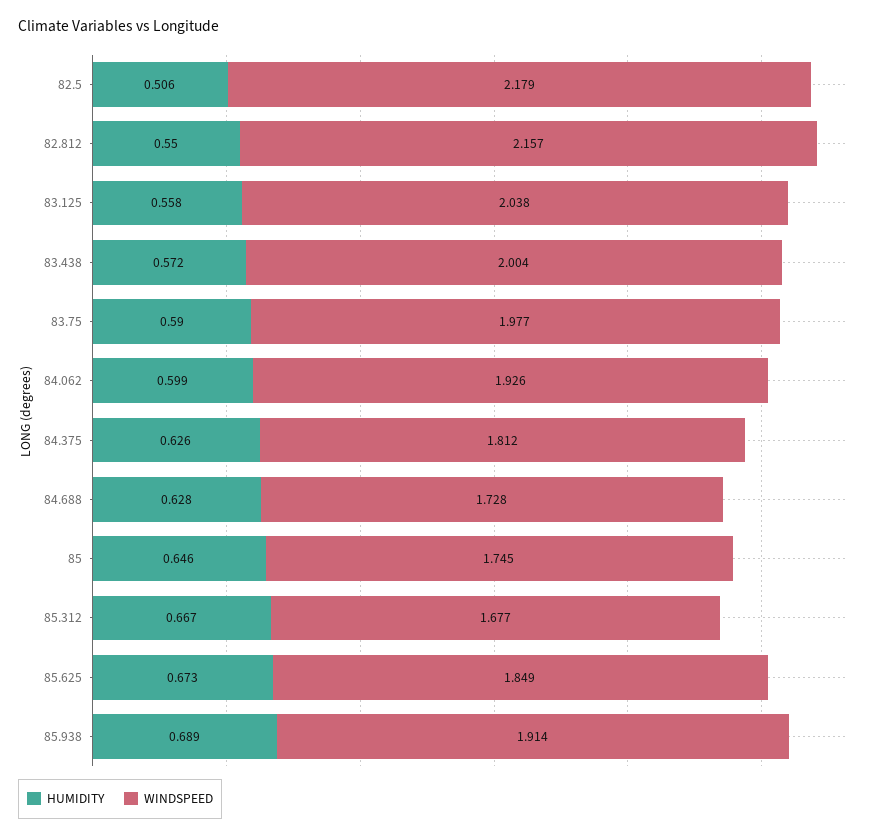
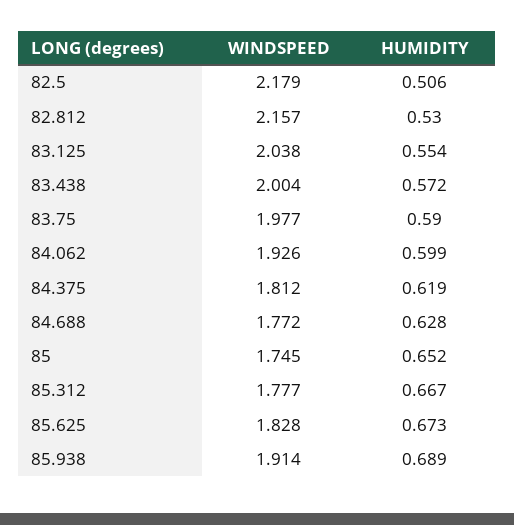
HUMIDITY, 82.812: 0.55 -> 0.53
HUMIDITY, 83.125: 0.558 -> 0.554
HUMIDITY, 84.375: 0.626 -> 0.619
WINDSPEED, 84.688: 1.728 -> 1.772
HUMIDITY, 85: 0.646 -> 0.652
WINDSPEED, 85.312: 1.677 -> 1.777
WINDSPEED, 85.625: 1.849 -> 1.828

